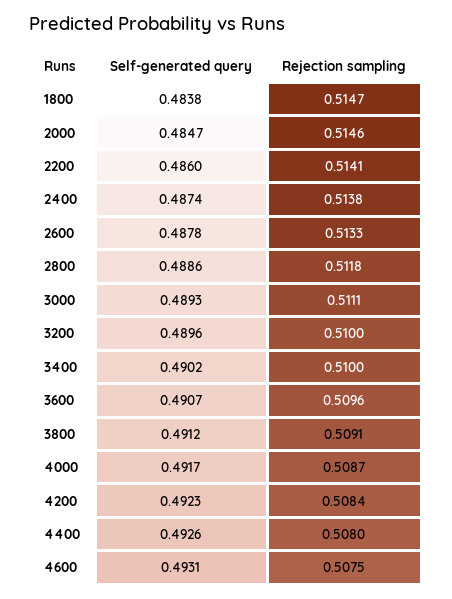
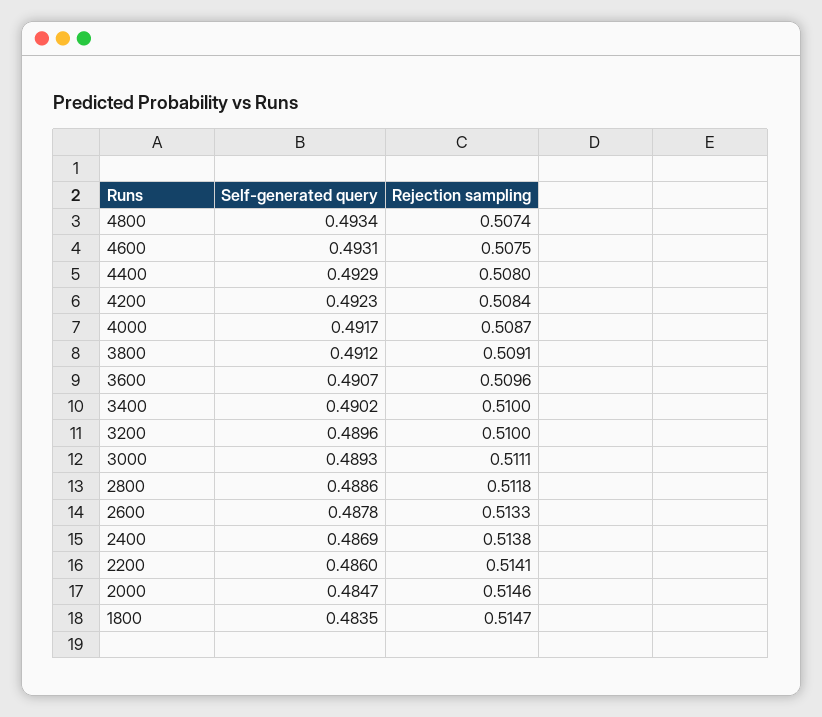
Self-generated query, 1800: 0.4838 -> 0.4835
Self-generated query, 2400: 0.4874 -> 0.4869
Self-generated query, 4400: 0.4926 -> 0.4929
Self-generated query, 4800: none -> 0.4934
Rejection sampling, 4800: none -> 0.5074

